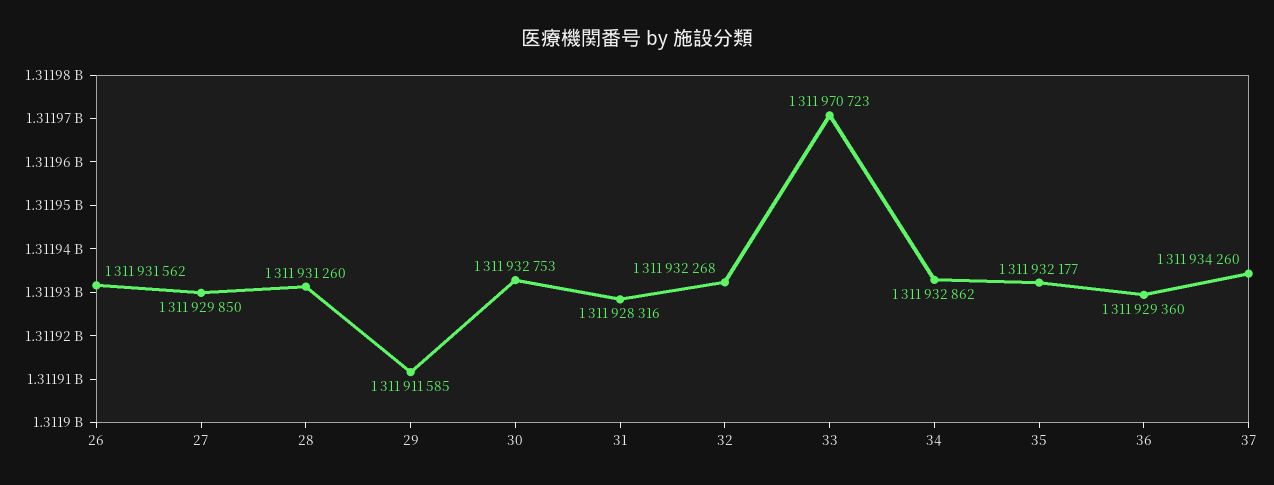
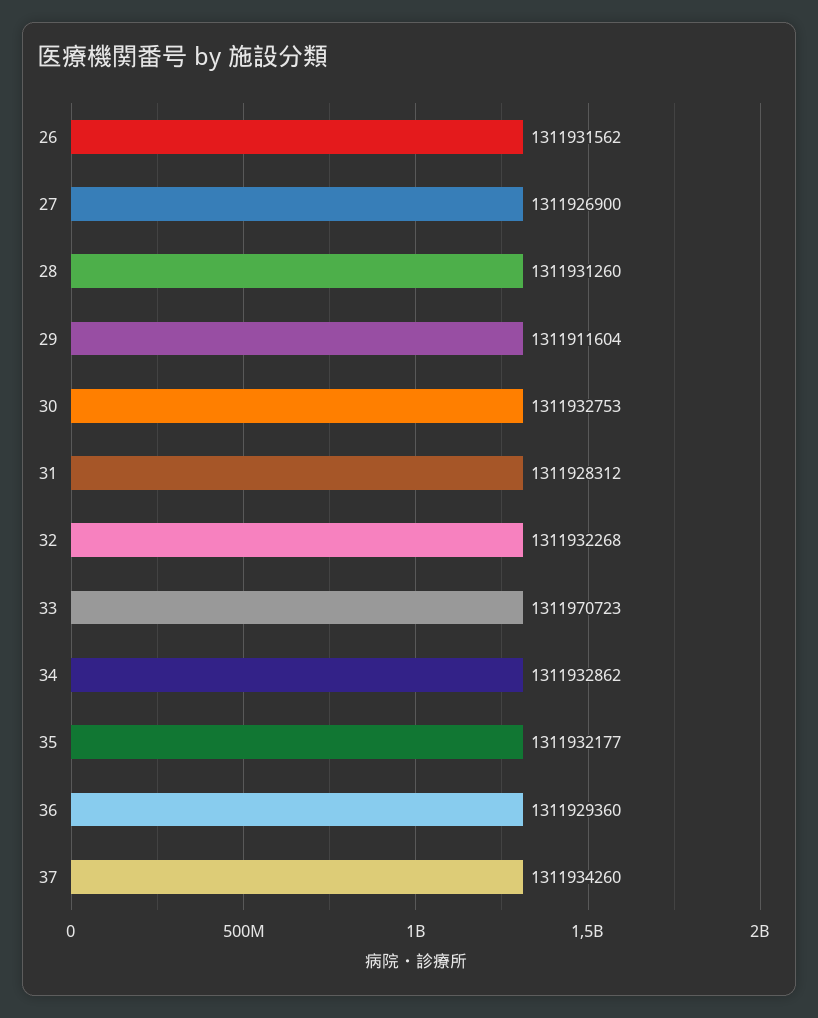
27: 1311929850 -> 1311926900
29: 1311911585 -> 1311911604
31: 1311928316 -> 1311928312

